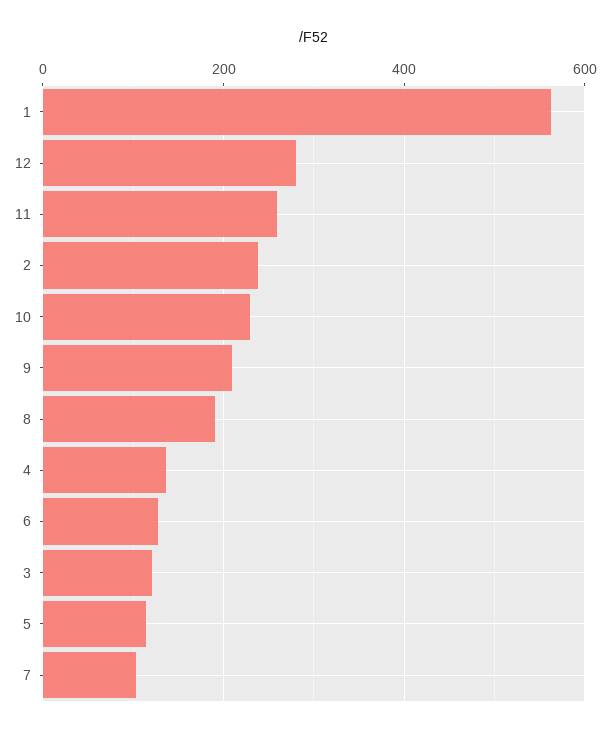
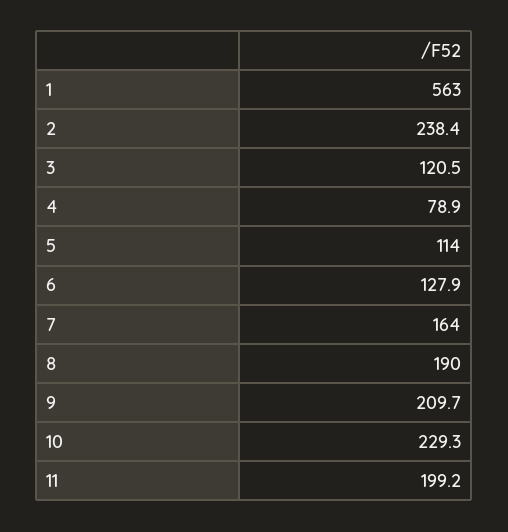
12: 280 -> none
11: 260 -> 199.2
4: 140 -> 78.9
7: 100 -> 164

